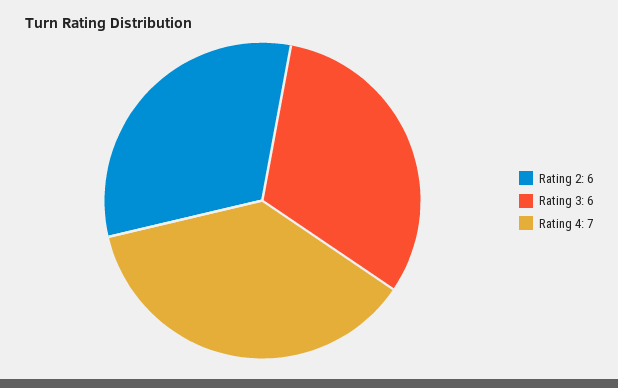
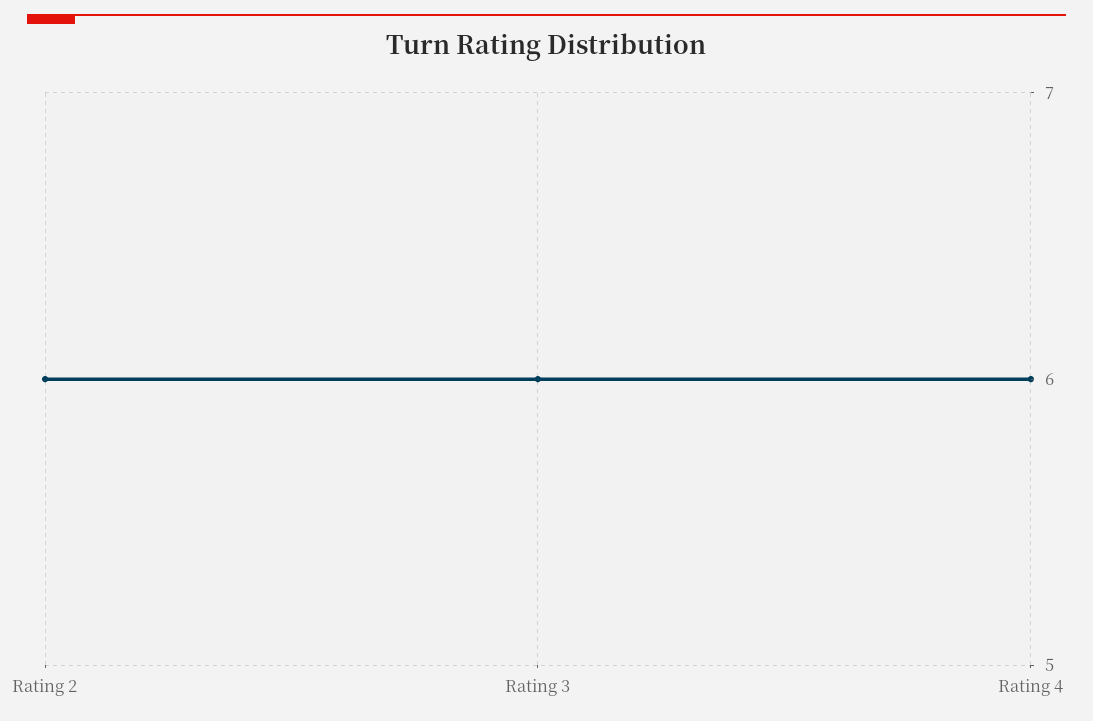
Rating 4: 7 -> 6

